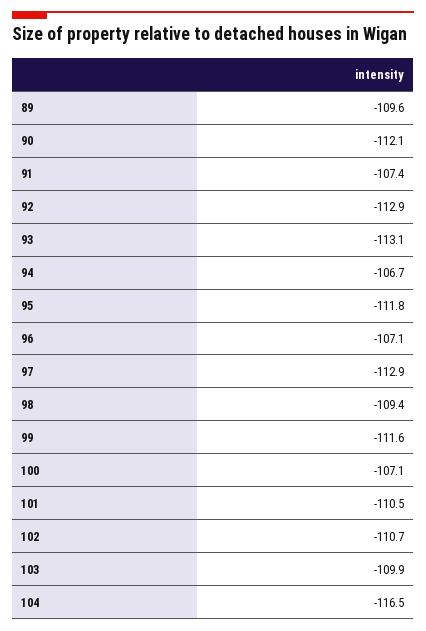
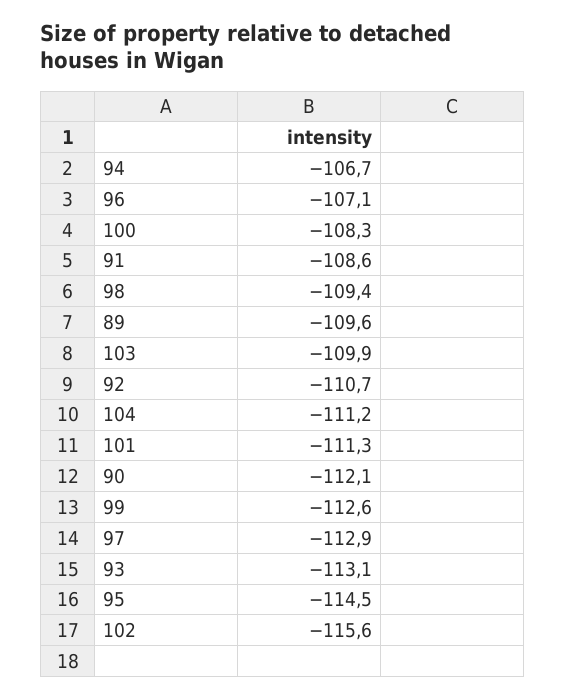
91: -107.4 -> -108.6
92: -112.9 -> -110.7
95: -111.8 -> -114.5
99: -111.6 -> -112.6
100: -107.1 -> -108.3
101: -110.5 -> -111.3
102: -110.7 -> -115.6
104: -116.5 -> -111.2

